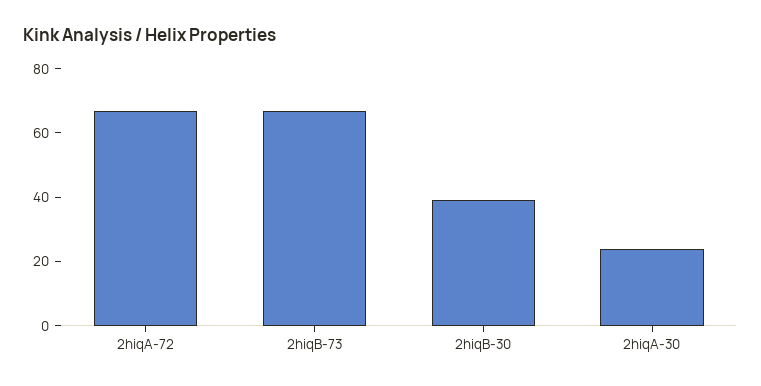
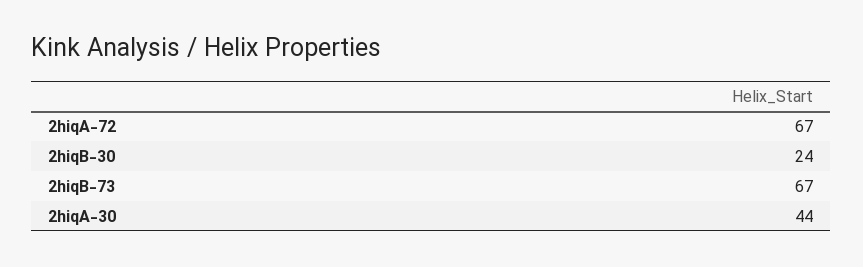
2hiqB-30: 40 -> 24
2hiqA-30: 25 -> 44

